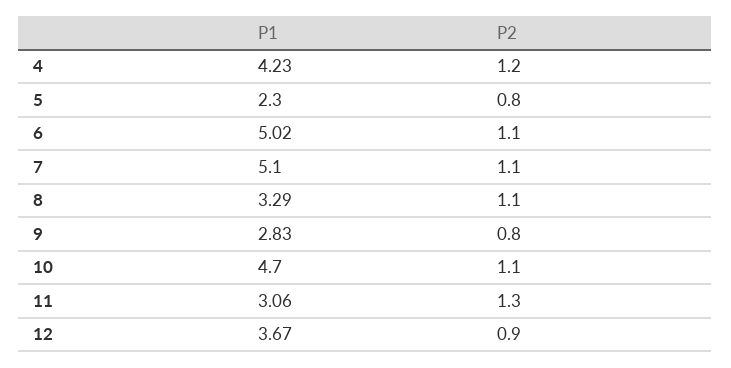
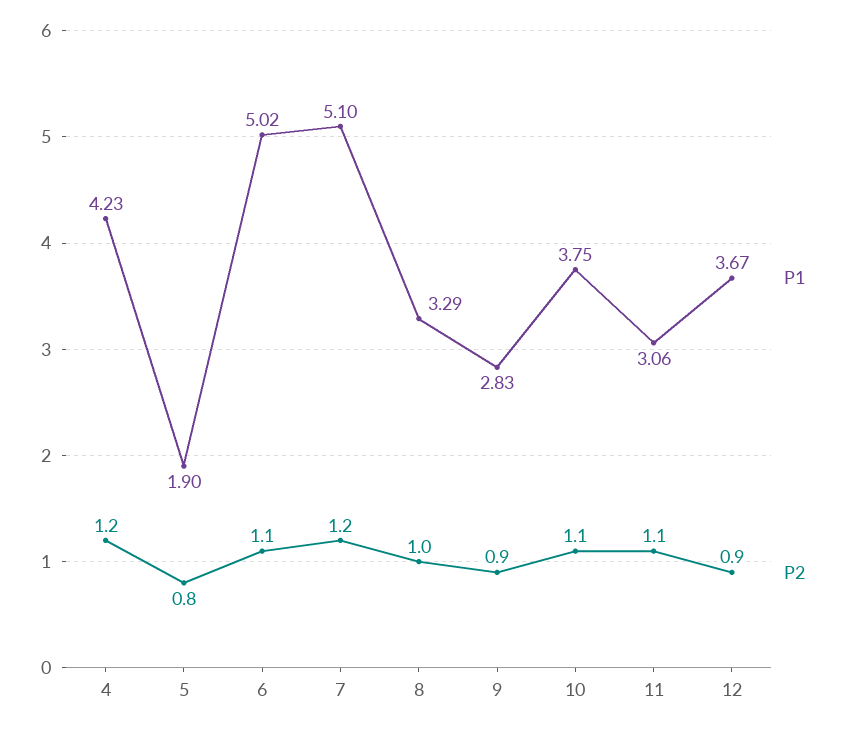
P1, 5: 2.3 -> 1.9
P2, 7: 1.1 -> 1.2
P2, 8: 1.1 -> 1
P2, 9: 0.8 -> 0.9
P1, 10: 4.7 -> 3.75
P2, 11: 1.3 -> 1.1

